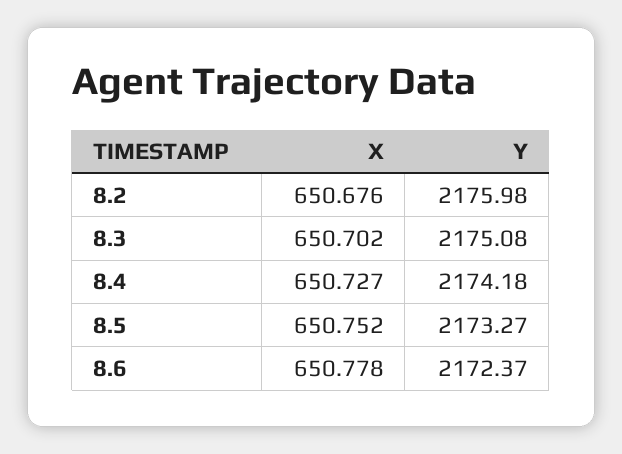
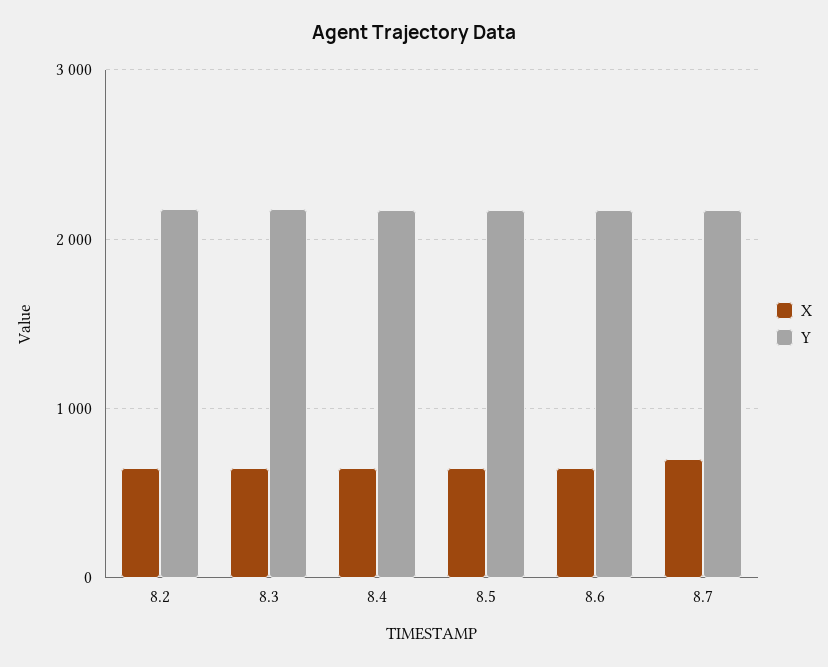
X, 8.7: none -> 700
Y, 8.7: none -> 2200

